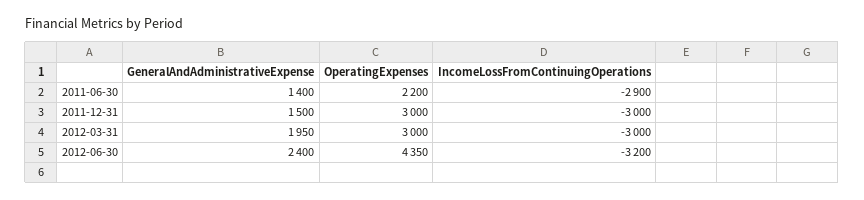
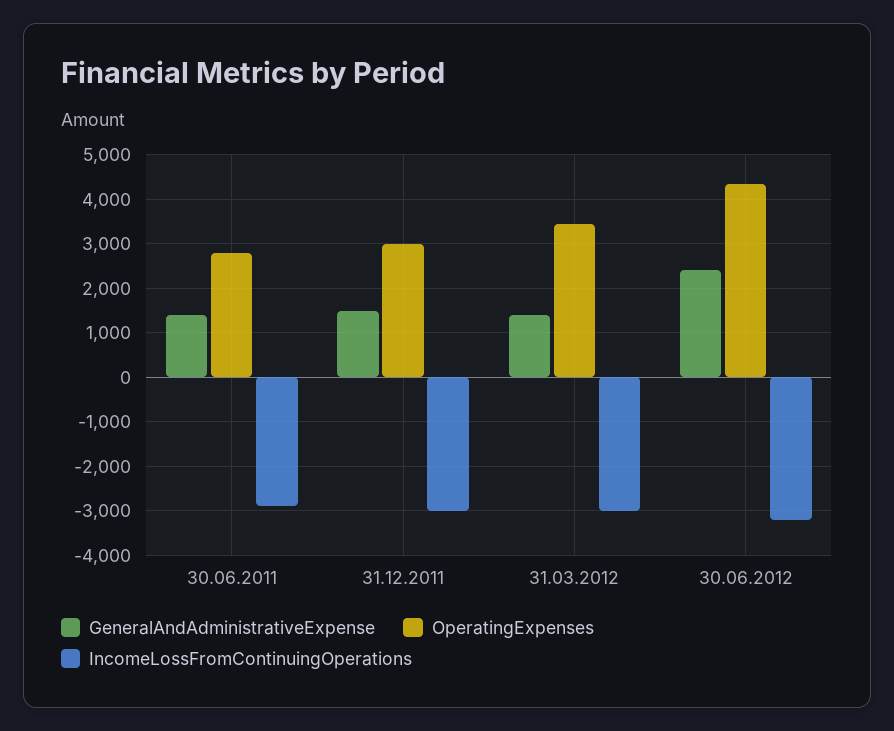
OperatingExpenses, 2011-06-30: 2200 -> 2800
GeneralAndAdministrativeExpense, 2012-03-31: 1950 -> 1400
OperatingExpenses, 2012-03-31: 3000 -> 3400

